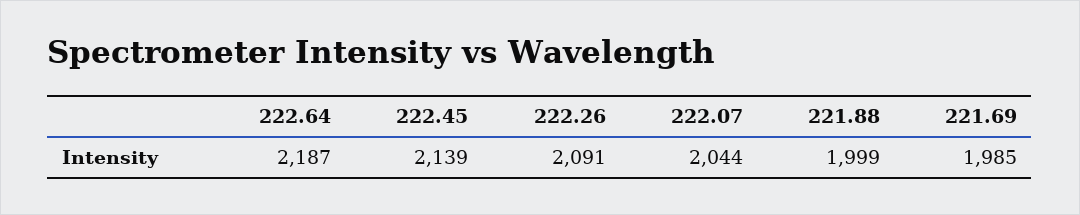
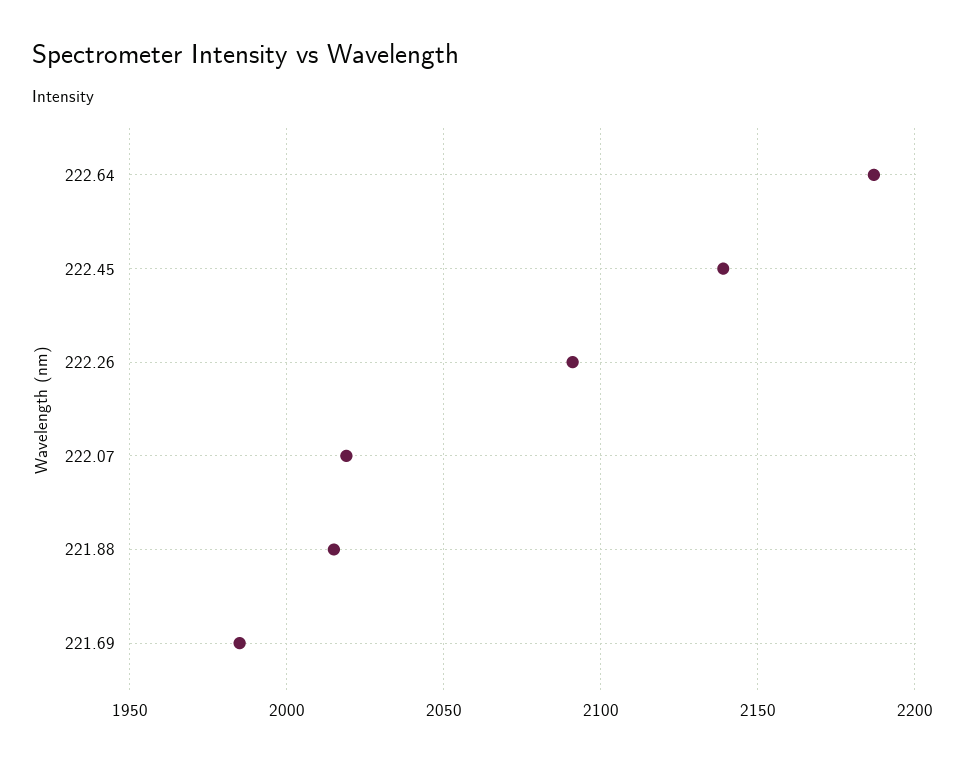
222.07: 2044 -> 2020
221.88: 1999 -> 2015

